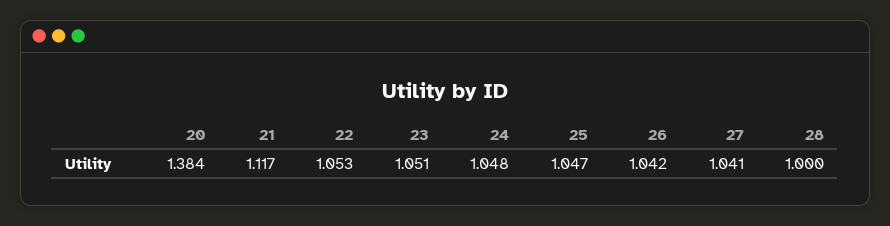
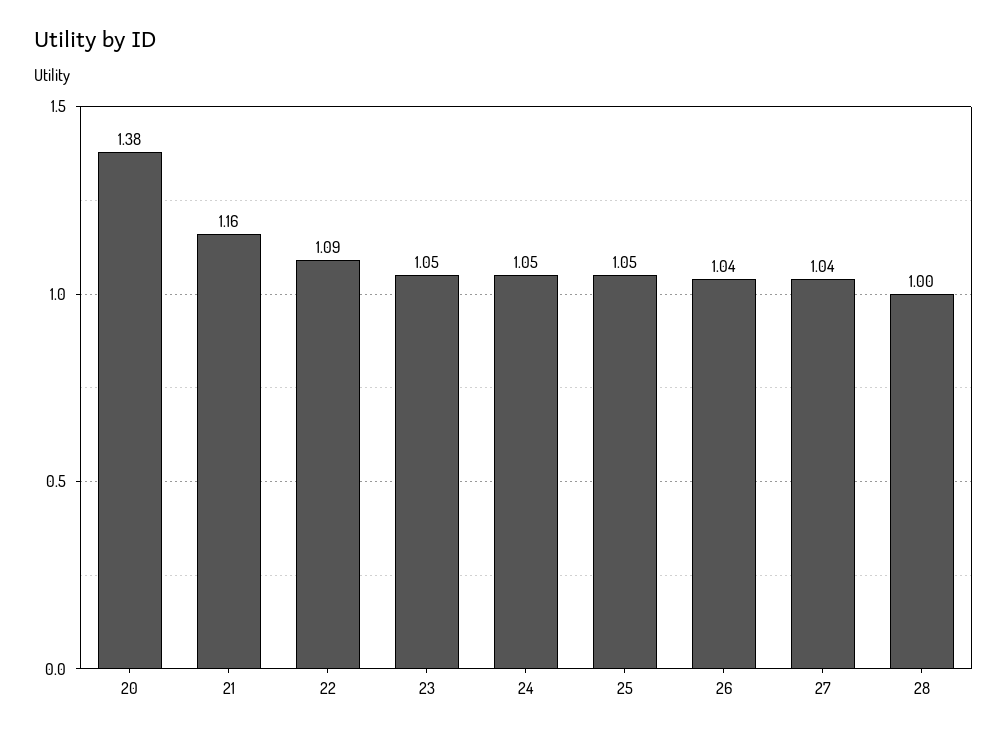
21: 1.117 -> 1.16
22: 1.053 -> 1.09

